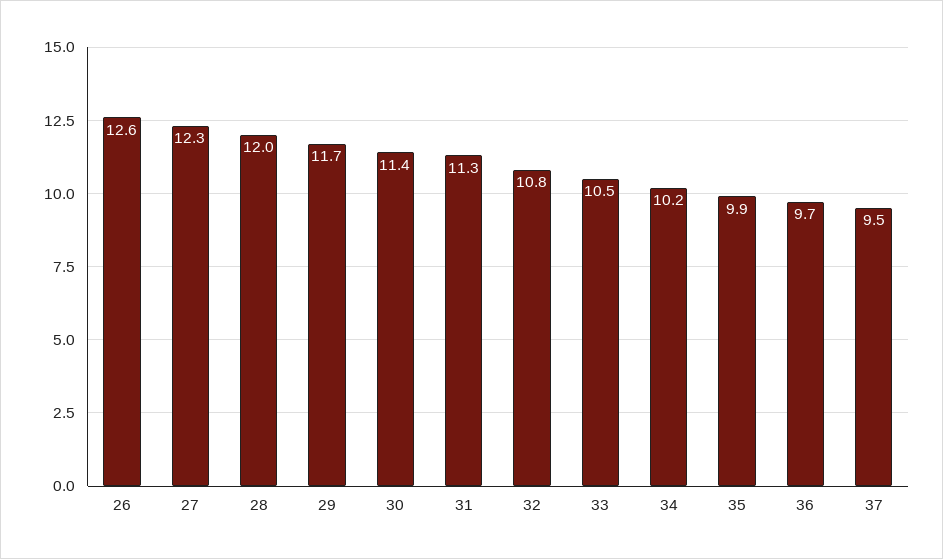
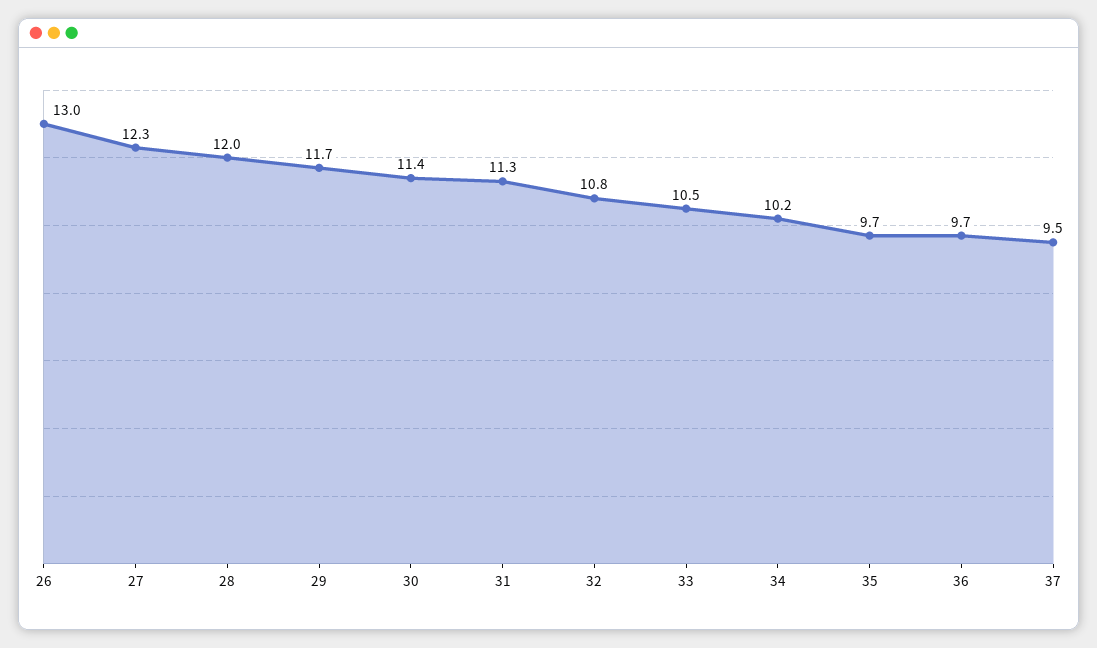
26: 12.6 -> 13
35: 9.9 -> 9.7

